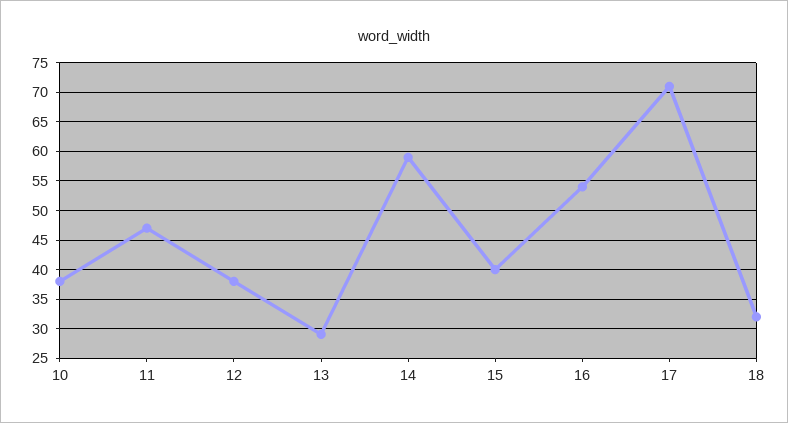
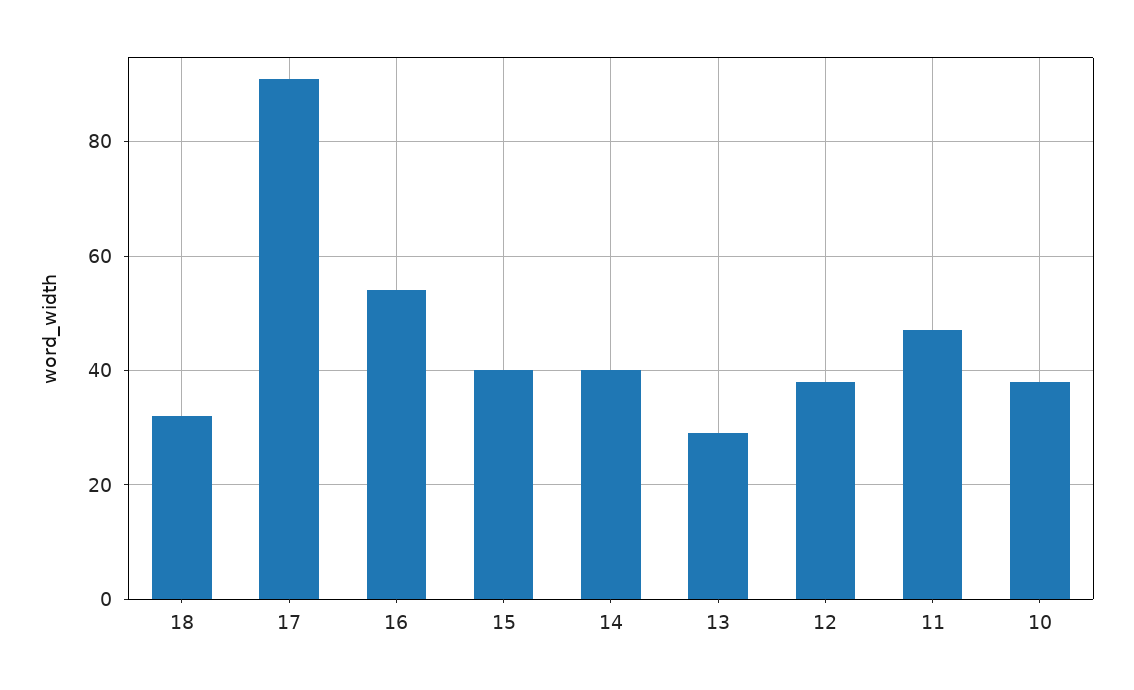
14: 60 -> 40
17: 70 -> 90

